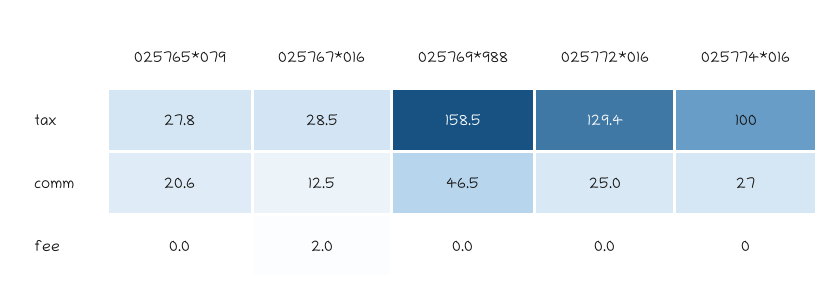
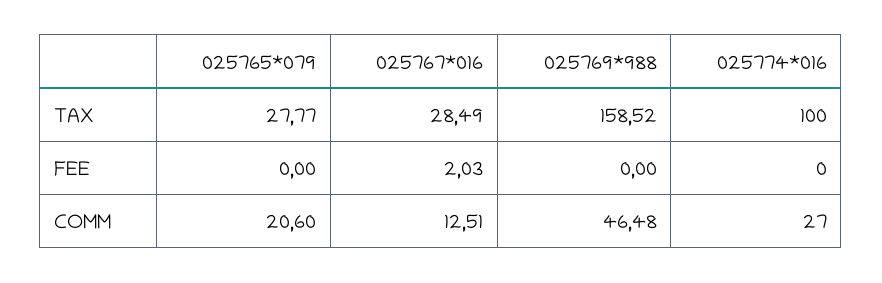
025772*016, tax: 129.4 -> none
025772*016, comm: 25 -> none
025772*016, fee: 0 -> none

